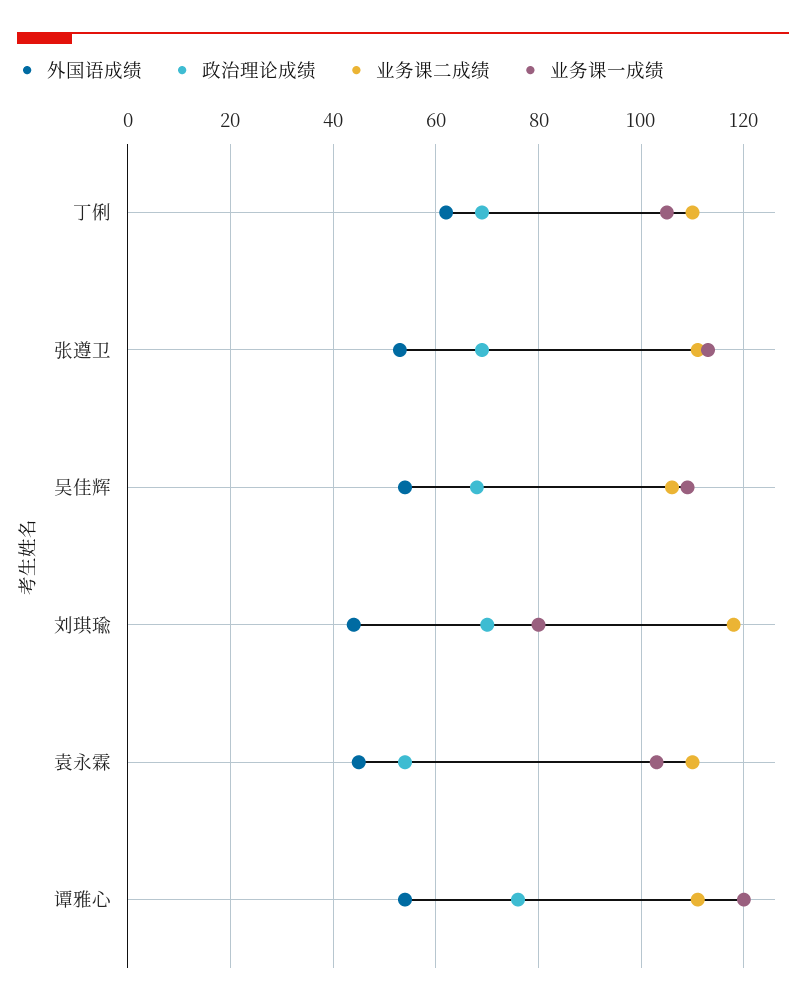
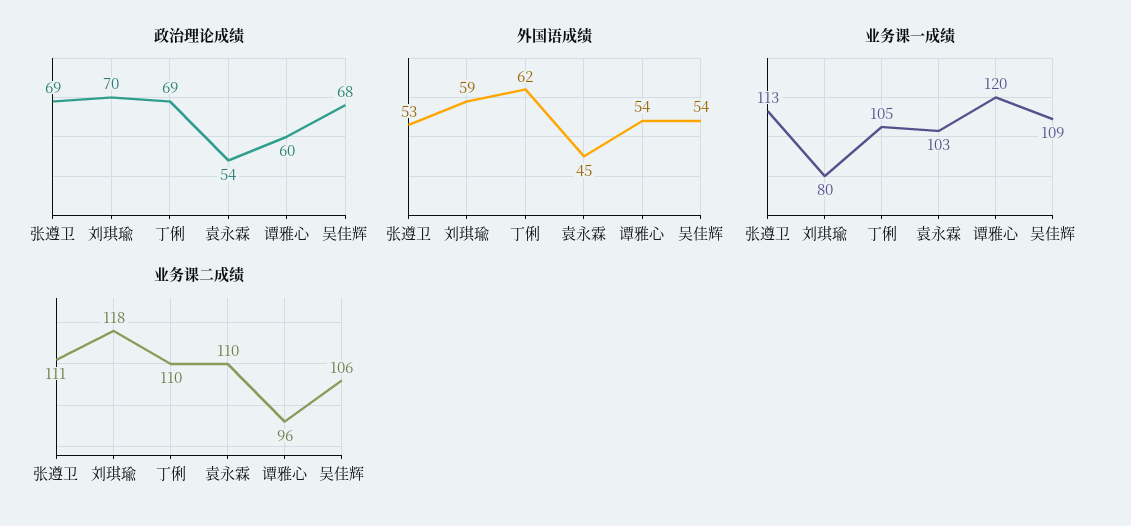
外国语成绩, 刘琪瑜: 45 -> 59
政治理论成绩, 谭雅心: 75 -> 60
业务课二成绩, 谭雅心: 110 -> 96

